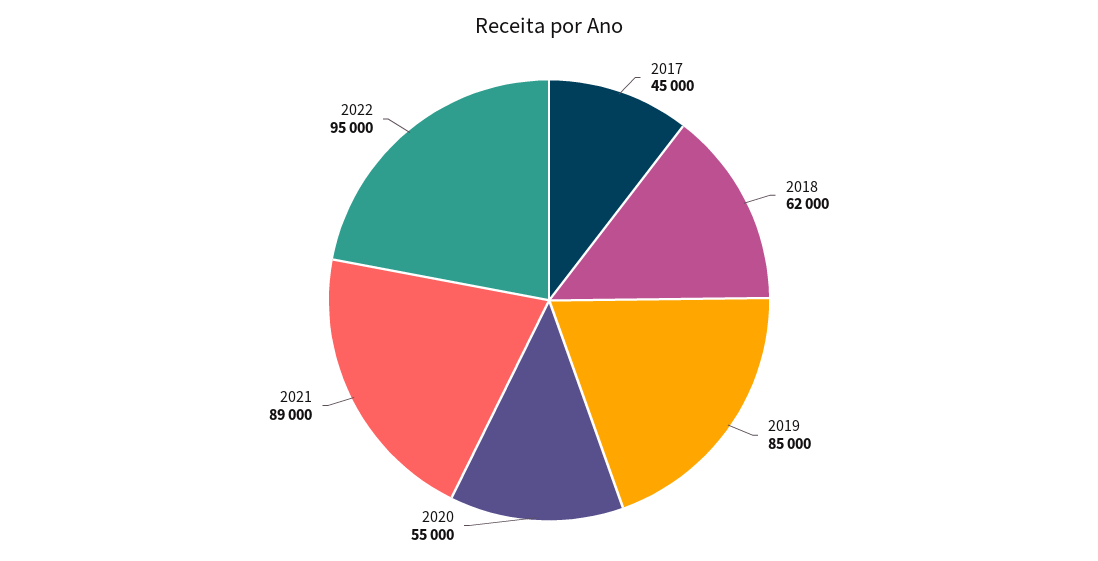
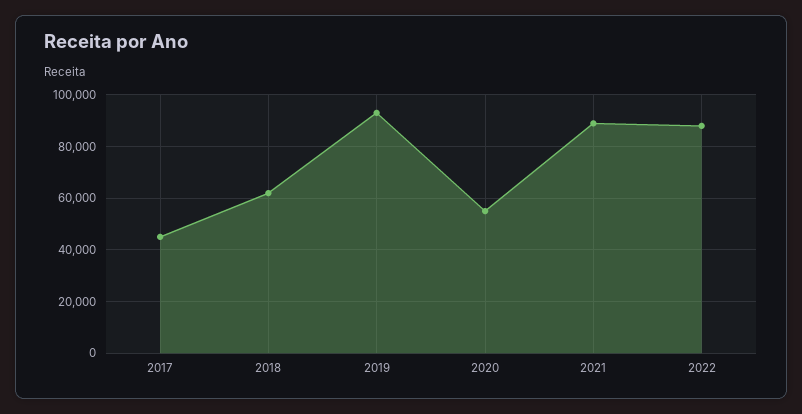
2019: 85000 -> 92500
2022: 95000 -> 87500

